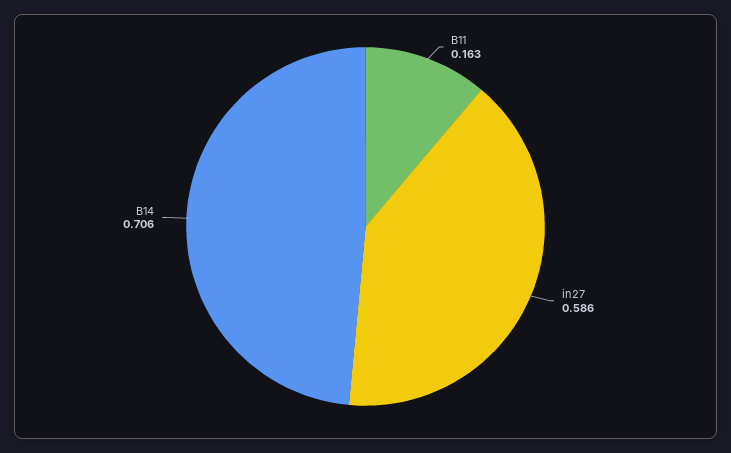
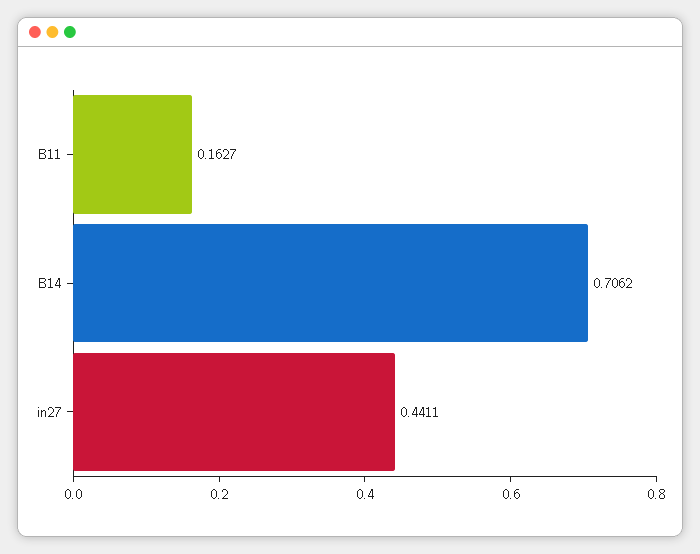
in27: 0.586 -> 0.4411

